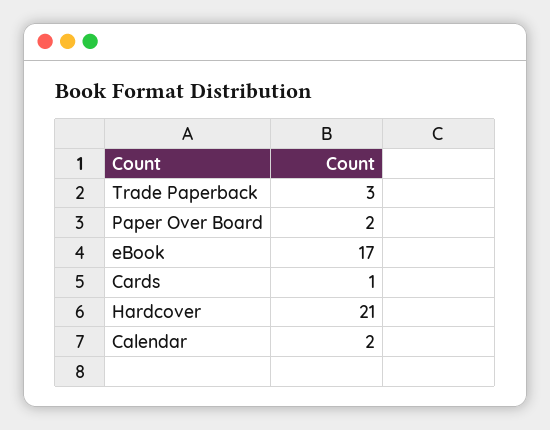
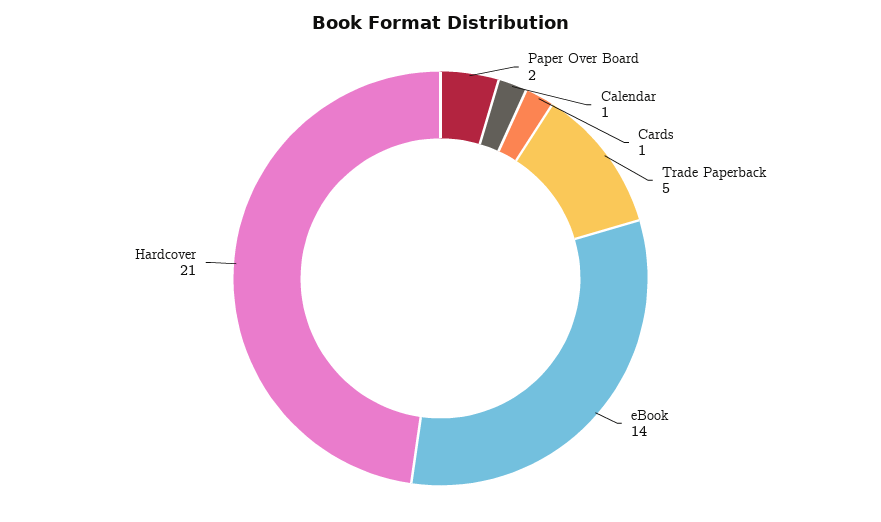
Trade Paperback: 3 -> 5
eBook: 17 -> 14
Calendar: 2 -> 1

